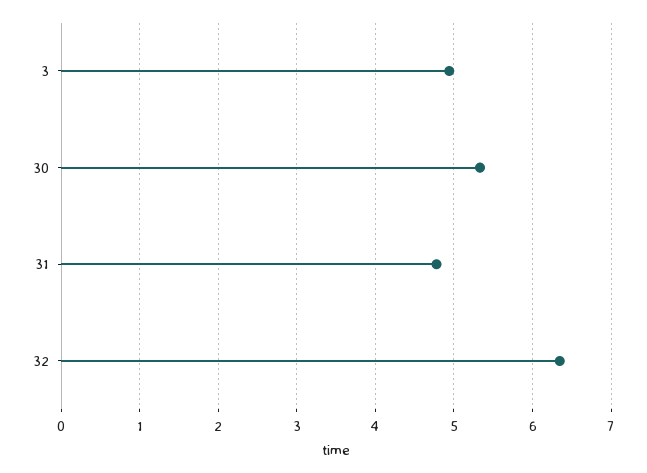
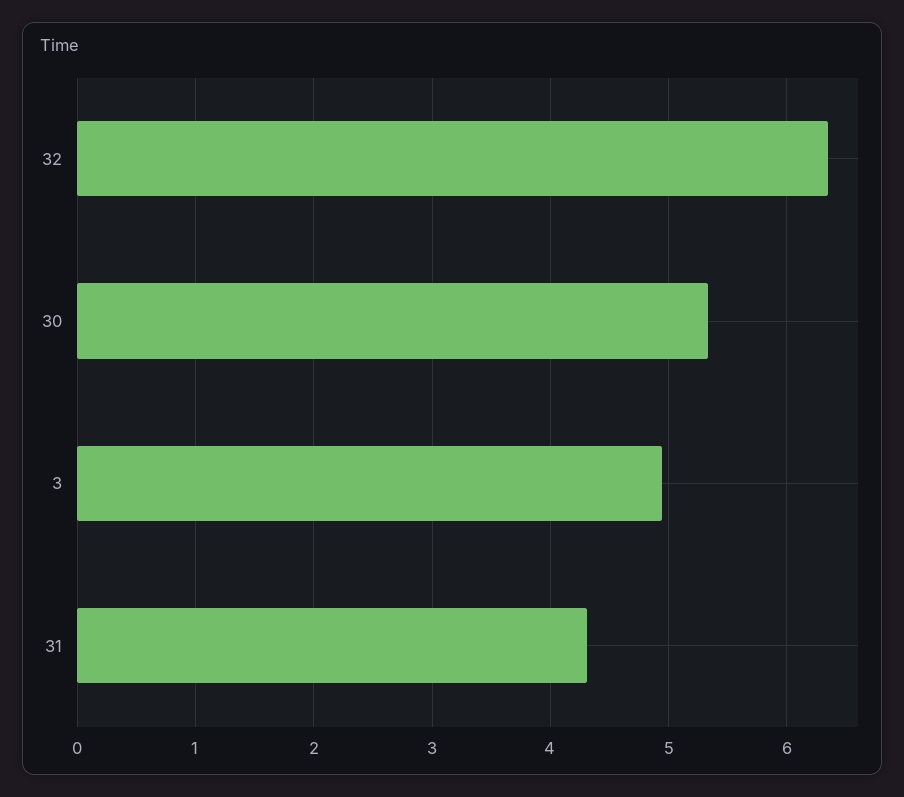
31: 4.8 -> 4.3

